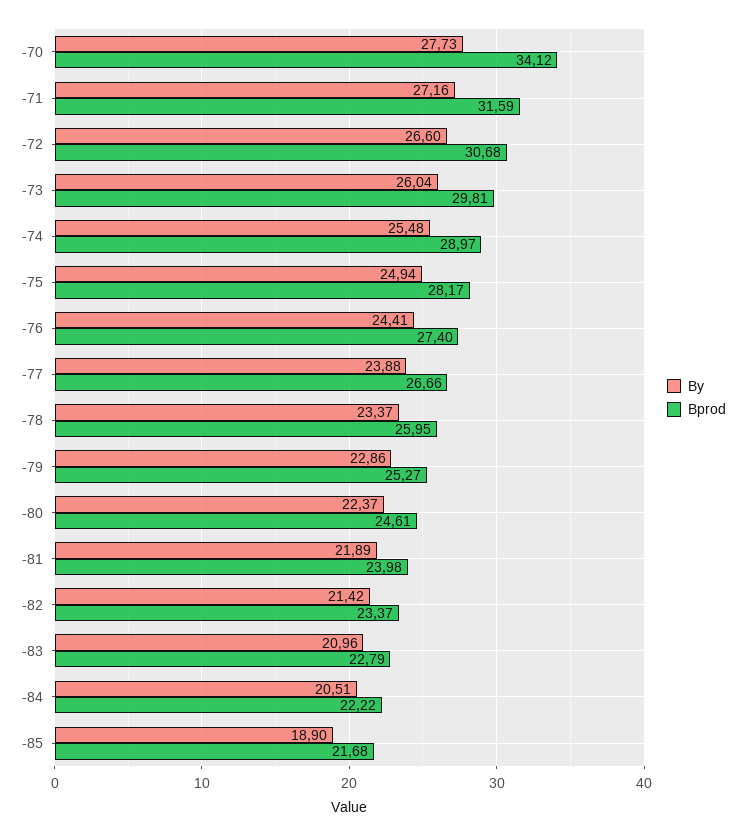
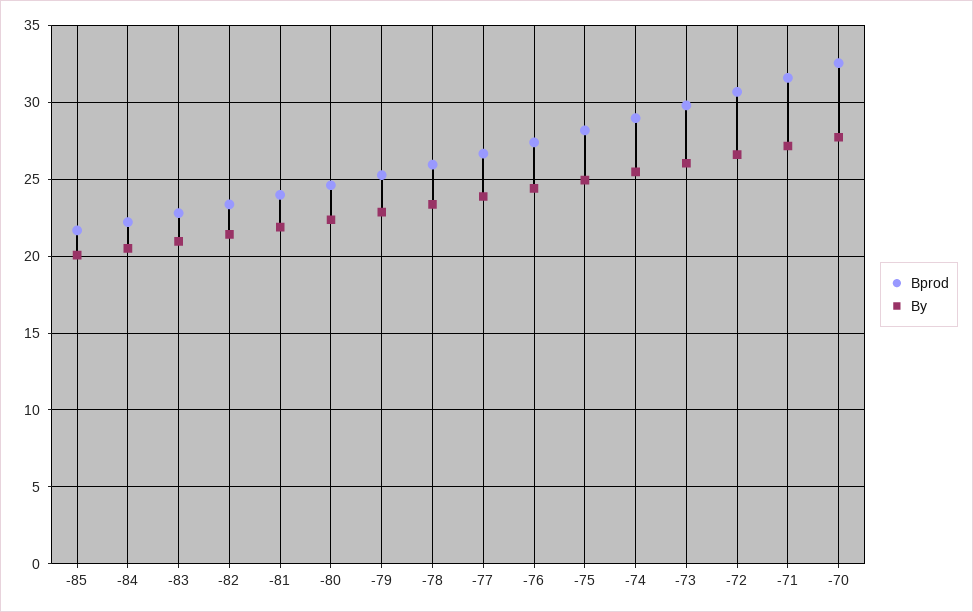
Bprod, -70: 34.12 -> 32.5
By, -85: 18.9 -> 20

